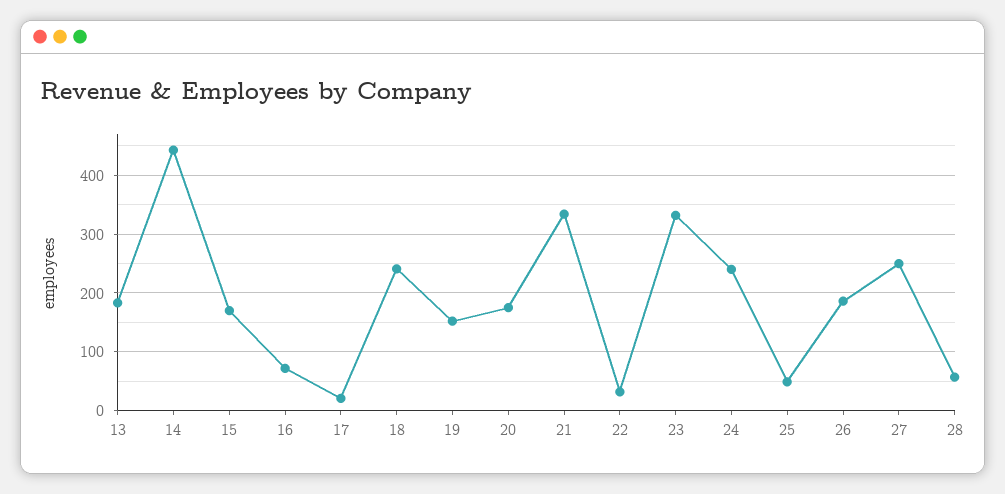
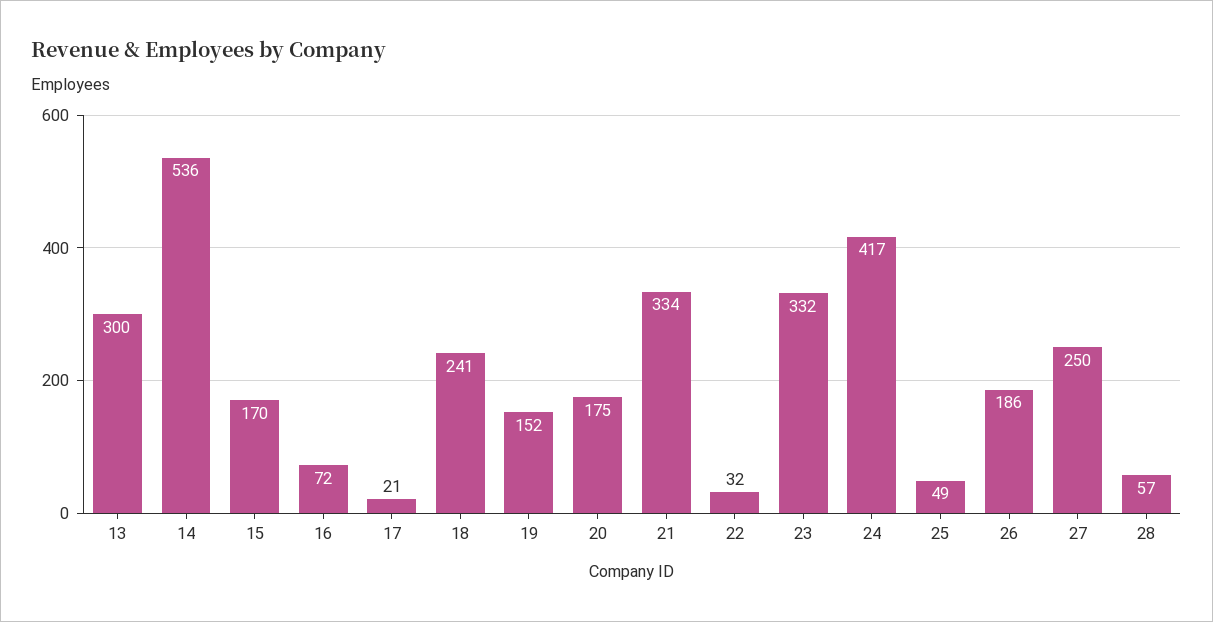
13: 180 -> 300
14: 440 -> 536
24: 240 -> 417

